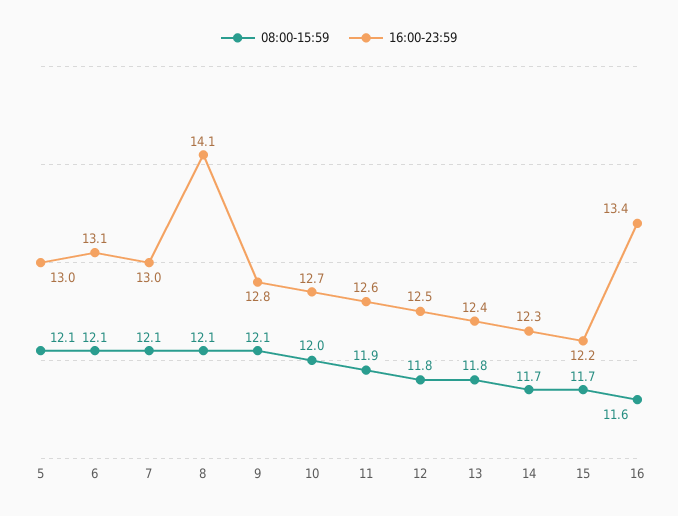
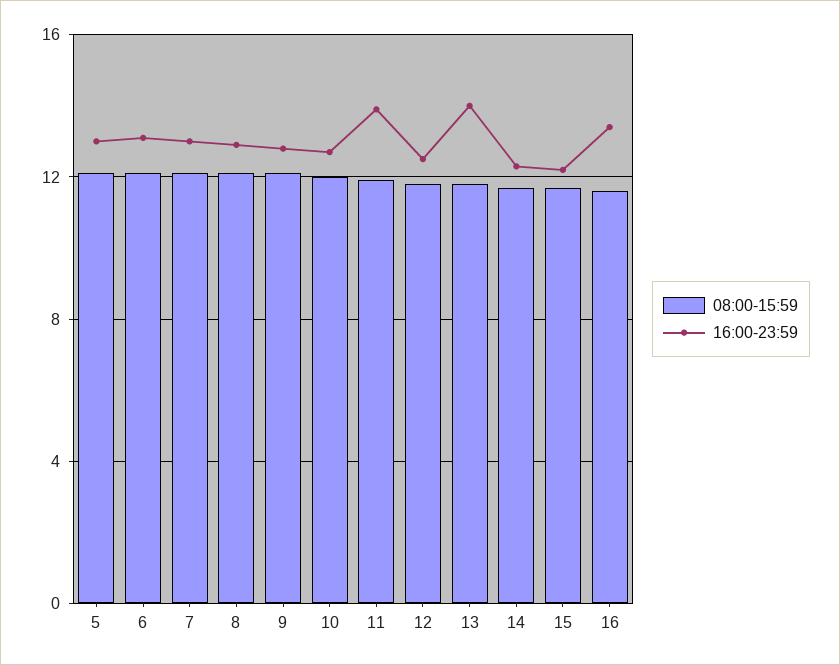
16:00-23:59, 8: 14.1 -> 13
16:00-23:59, 11: 12.6 -> 14
16:00-23:59, 13: 12.4 -> 14

